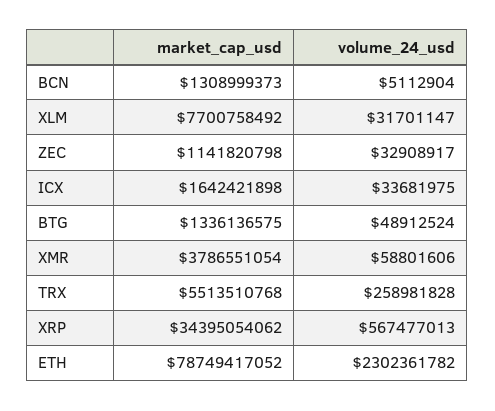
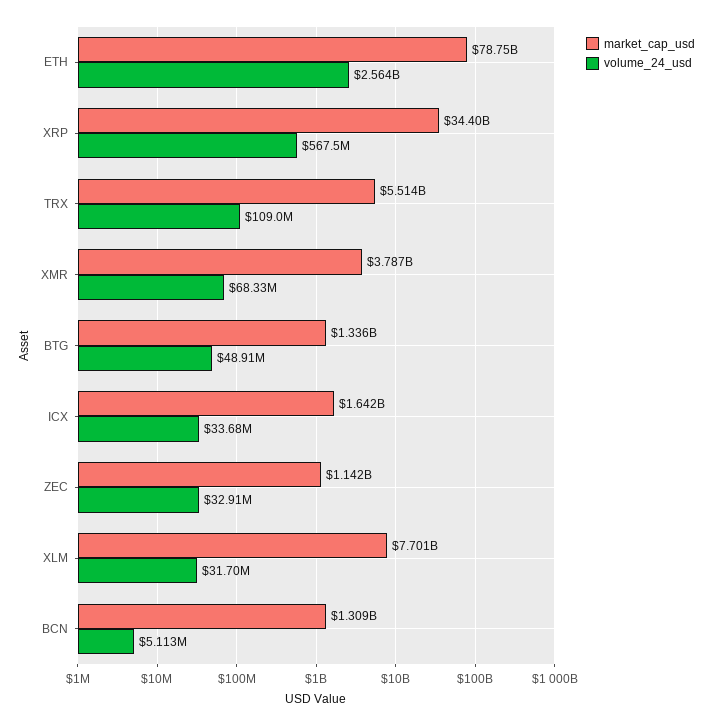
volume_24_usd, XMR: 58801606 -> 68330000
volume_24_usd, TRX: 258981828 -> 109000000
volume_24_usd, ETH: 2302361782 -> 2564000000

